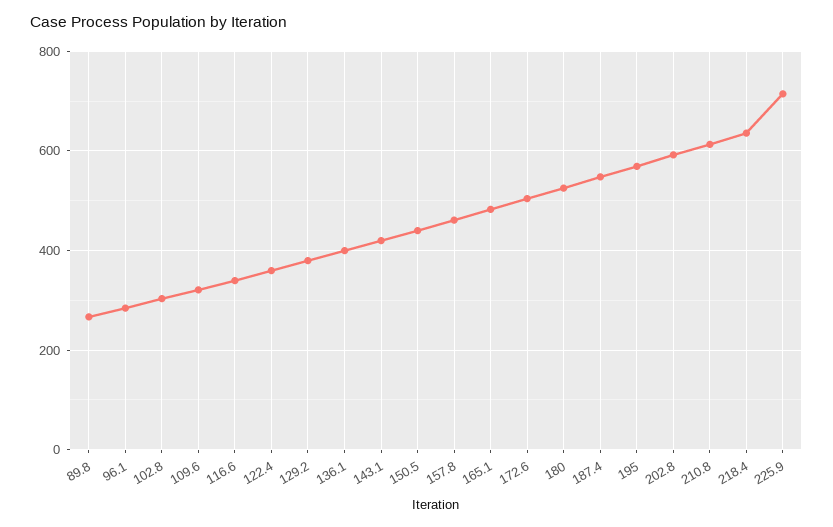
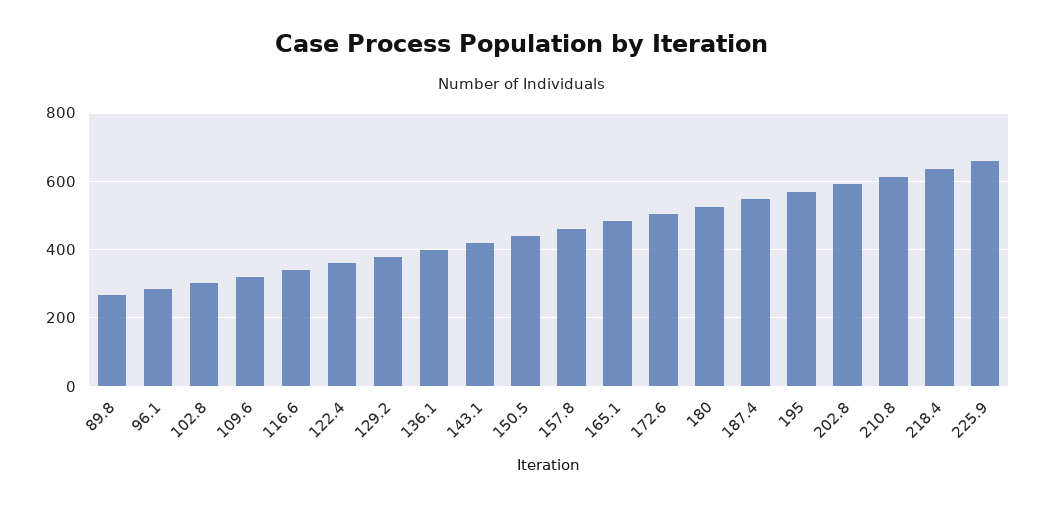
225.9: 720 -> 660

